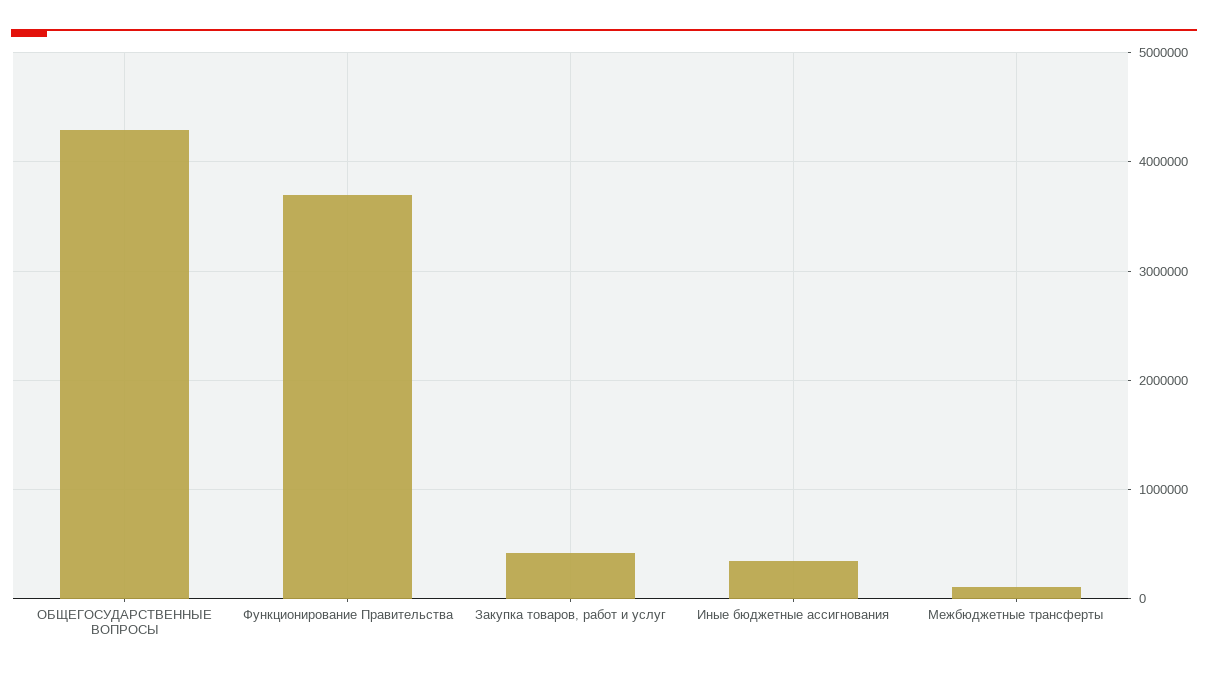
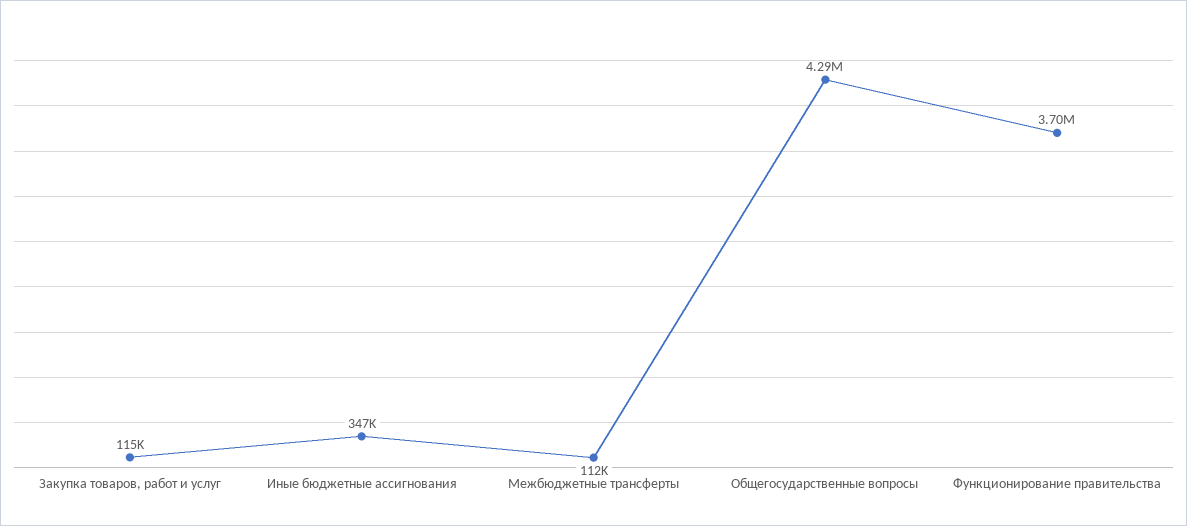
Закупка товаров, работ и услуг: 400000 -> 115000

